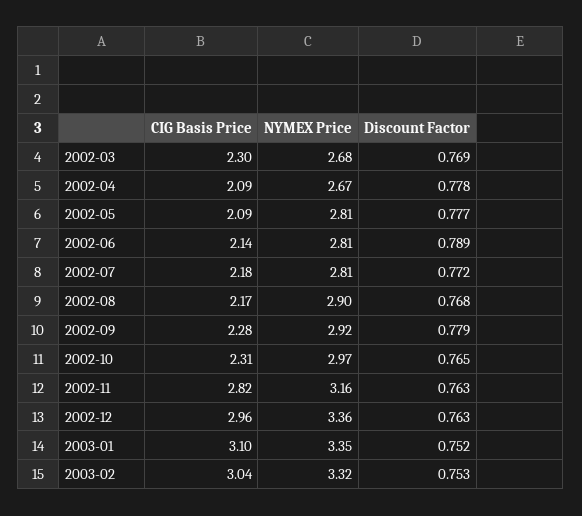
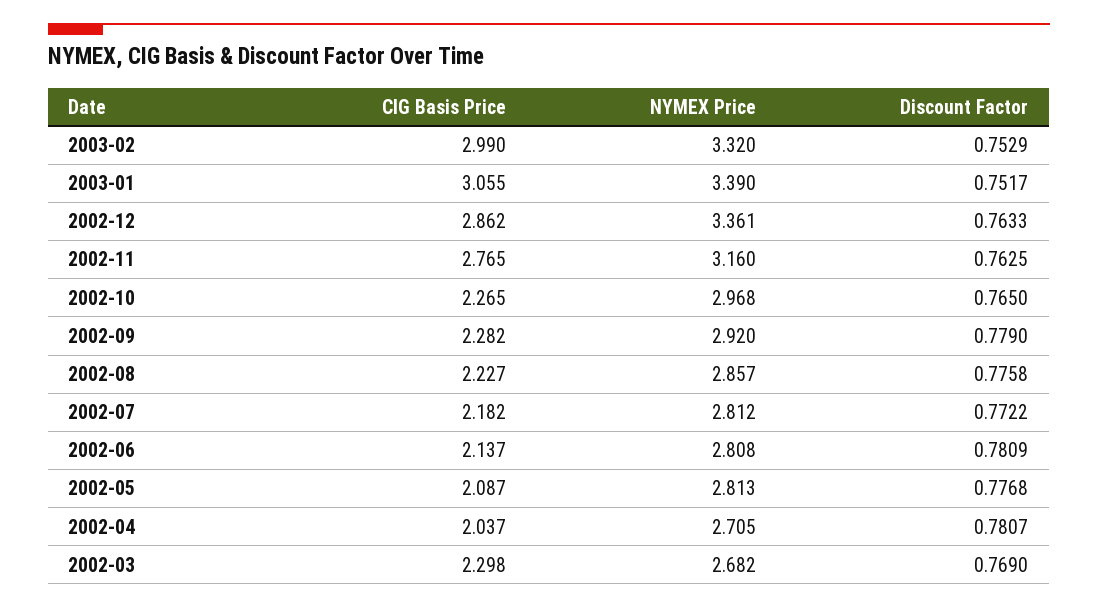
CIG Basis Price, 2002-04: 2.09 -> 2.037
NYMEX Price, 2002-04: 2.67 -> 2.705
Discount Factor, 2002-04: 0.778 -> 0.7807
Discount Factor, 2002-06: 0.789 -> 0.7809
CIG Basis Price, 2002-08: 2.17 -> 2.227
NYMEX Price, 2002-08: 2.9 -> 2.857
Discount Factor, 2002-08: 0.768 -> 0.7758
CIG Basis Price, 2002-10: 2.31 -> 2.265
CIG Basis Price, 2002-11: 2.82 -> 2.765
CIG Basis Price, 2002-12: 2.96 -> 2.862
CIG Basis Price, 2003-01: 3.1 -> 3.055
NYMEX Price, 2003-01: 3.35 -> 3.39
CIG Basis Price, 2003-02: 3.04 -> 2.99

